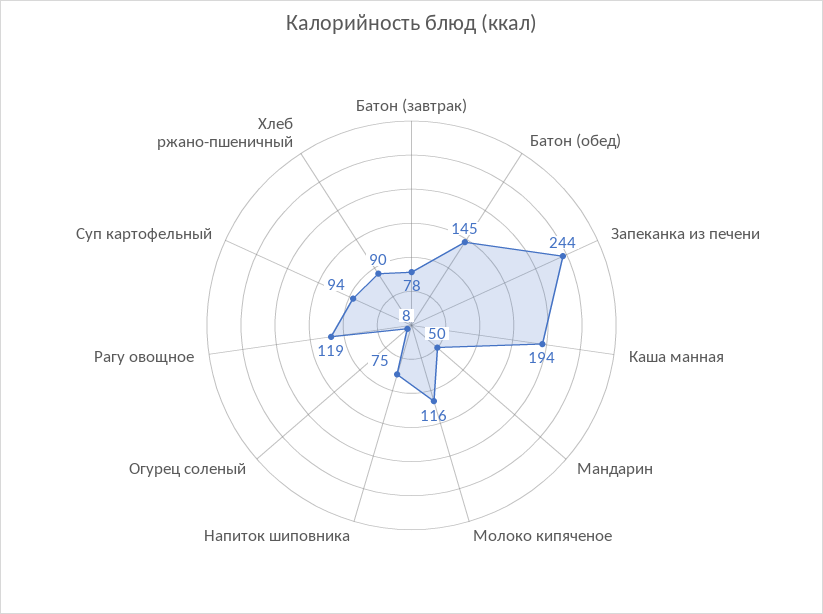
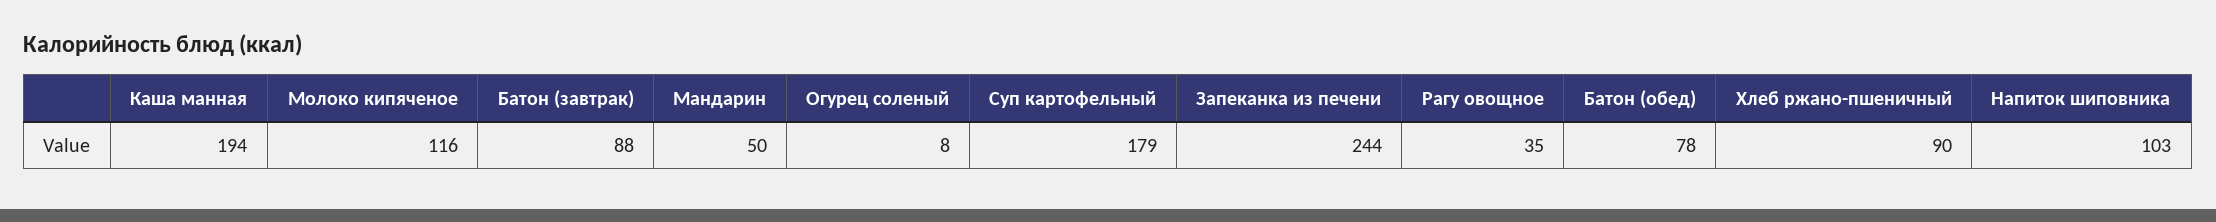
Батон (завтрак): 78 -> 88
Батон (обед): 145 -> 78
Напиток шиповника: 75 -> 103
Рагу овощное: 119 -> 35
Суп картофельный: 94 -> 179

